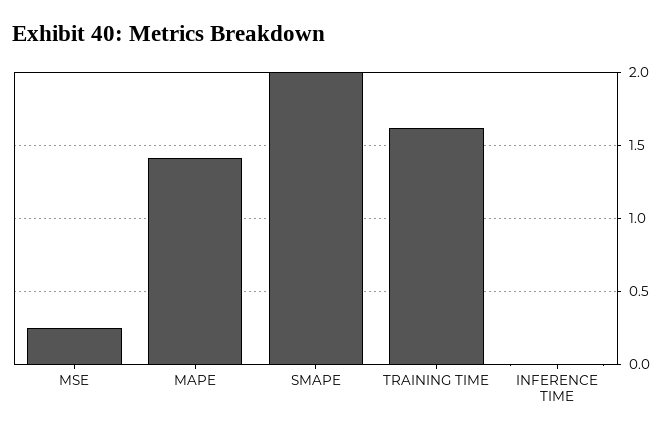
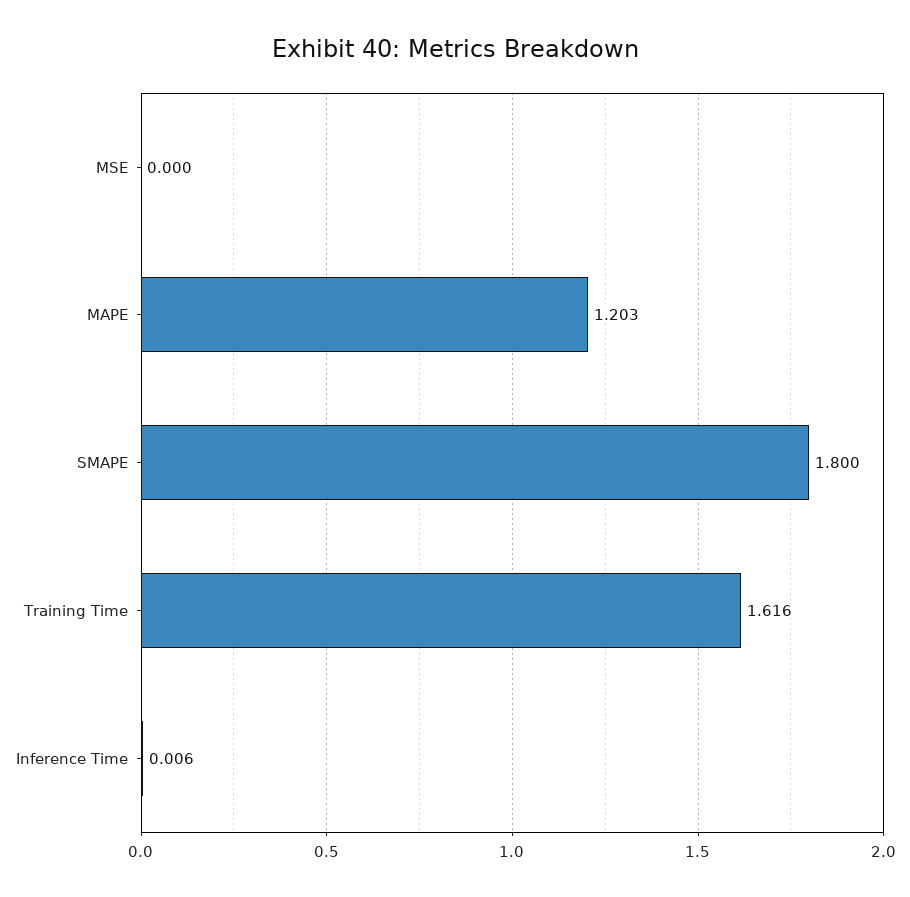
MSE: 0.25 -> 0
MAPE: 1.4 -> 1.203
SMAPE: 2 -> 1.8

